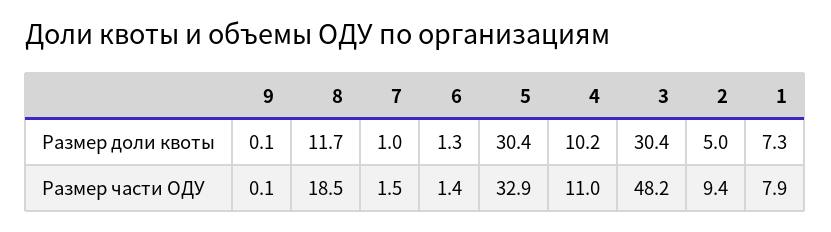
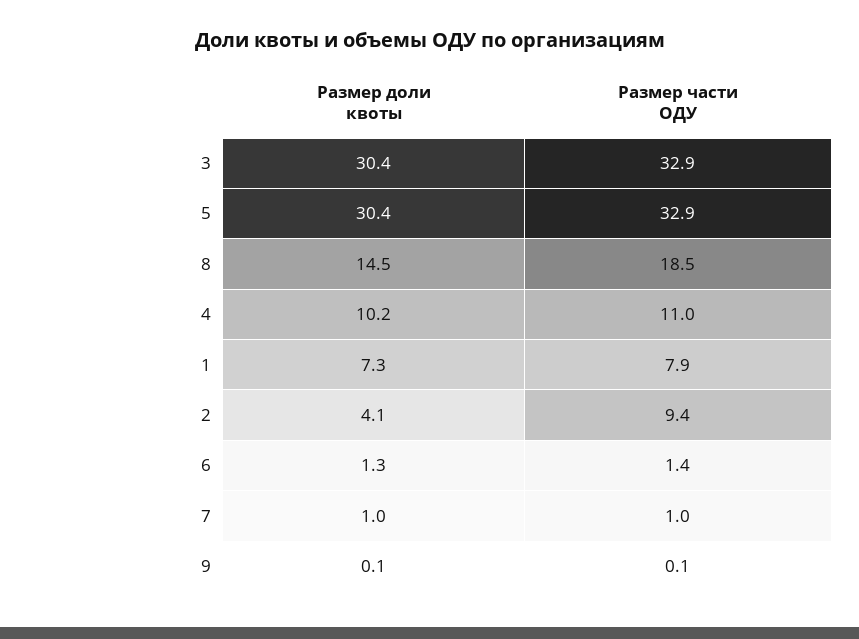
8, Размер доли квоты: 11.7 -> 14.5
2, Размер доли квоты: 5 -> 4.1
7, Размер части ОДУ: 1.5 -> 1
3, Размер части ОДУ: 48.2 -> 32.9

